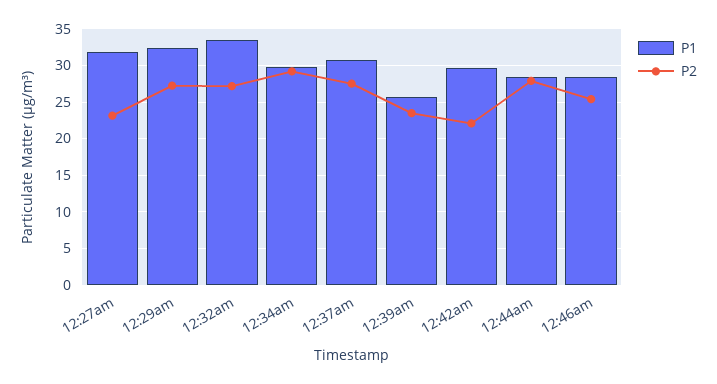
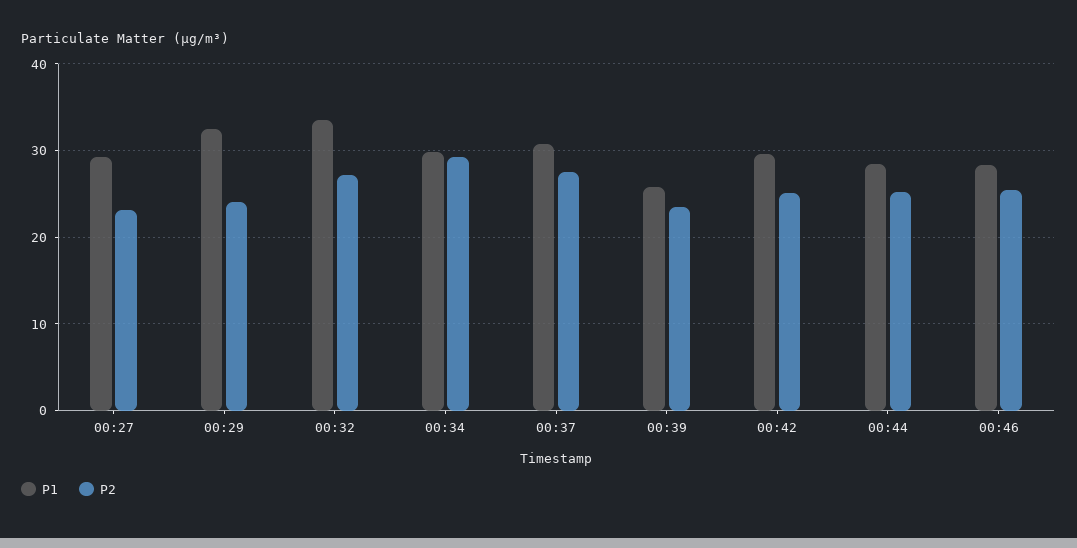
P1, 12:27am: 32 -> 29
P2, 12:29am: 27 -> 24
P2, 12:42am: 22 -> 25
P2, 12:44am: 28 -> 25

